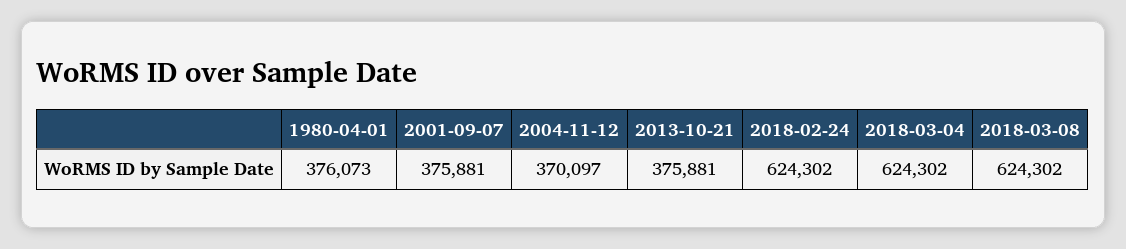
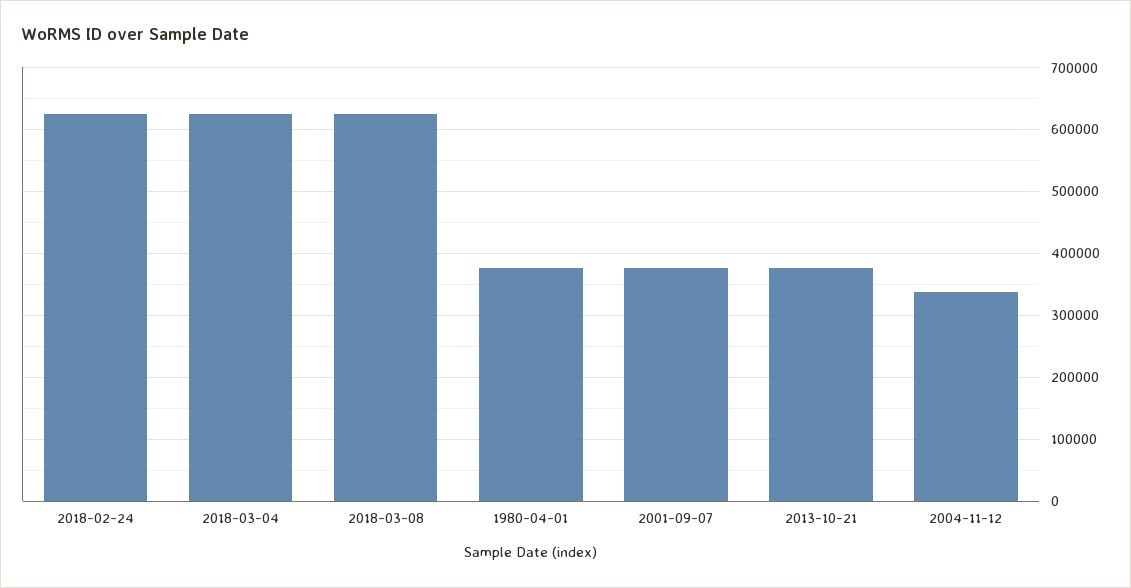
2004-11-12: 370097 -> 340000

